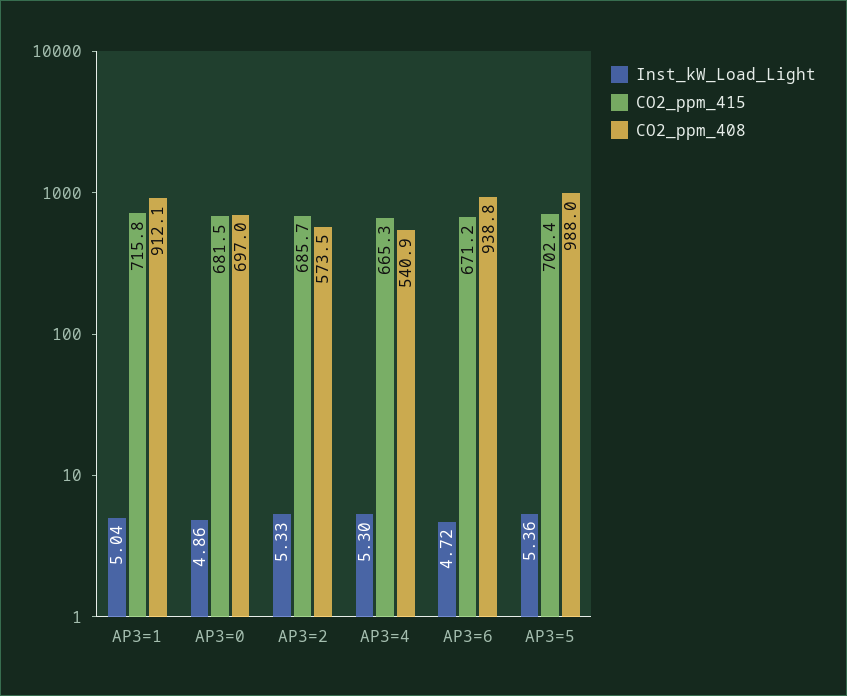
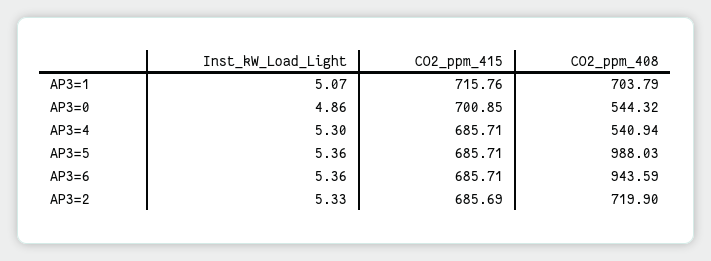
Inst_kW_Load_Light, AP3=1: 5.04 -> 5.07
CO2_ppm_408, AP3=1: 912.1 -> 703.79
CO2_ppm_415, AP3=0: 681.5 -> 700.85
CO2_ppm_408, AP3=0: 697 -> 544.32
CO2_ppm_408, AP3=2: 573.5 -> 719.9
CO2_ppm_415, AP3=4: 665.3 -> 685.71
Inst_kW_Load_Light, AP3=6: 4.72 -> 5.36
CO2_ppm_415, AP3=6: 671.2 -> 685.71
CO2_ppm_408, AP3=6: 938.8 -> 943.59
CO2_ppm_415, AP3=5: 702.4 -> 685.71

